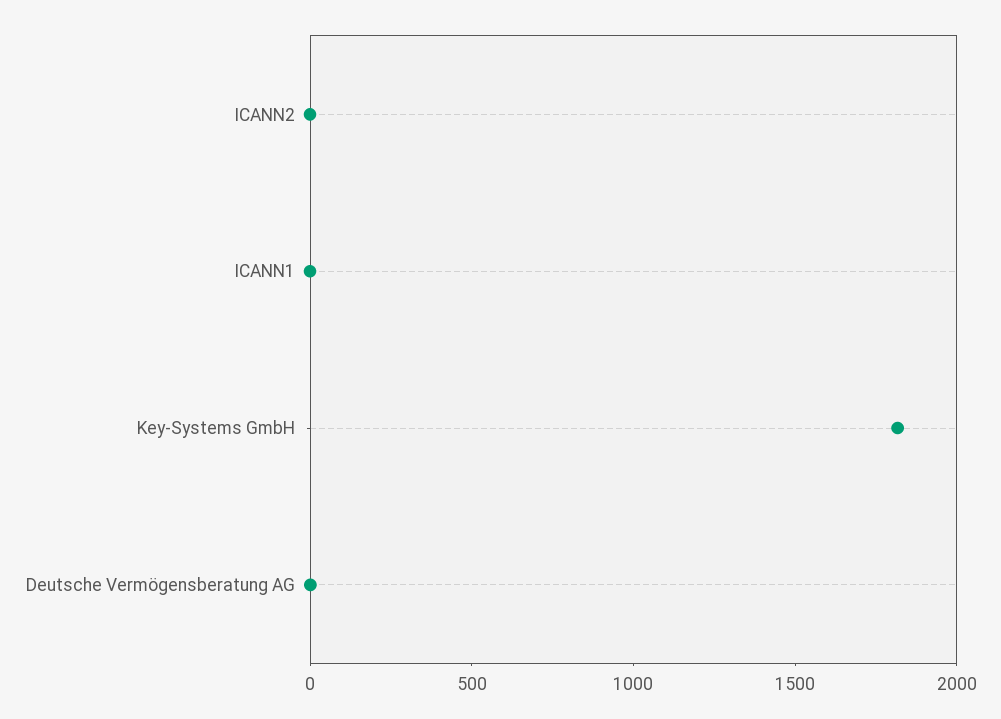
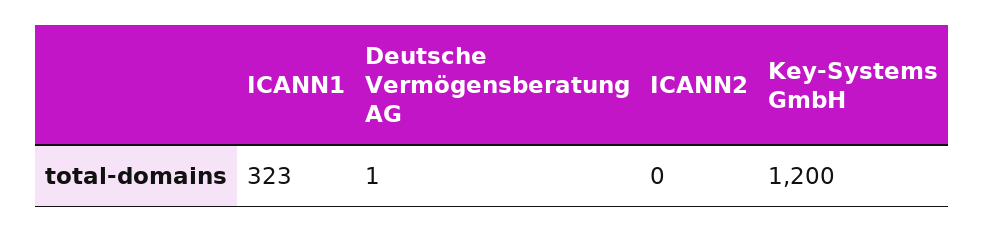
ICANN1: 0 -> 323
Key-Systems GmbH: 1800 -> 1200

